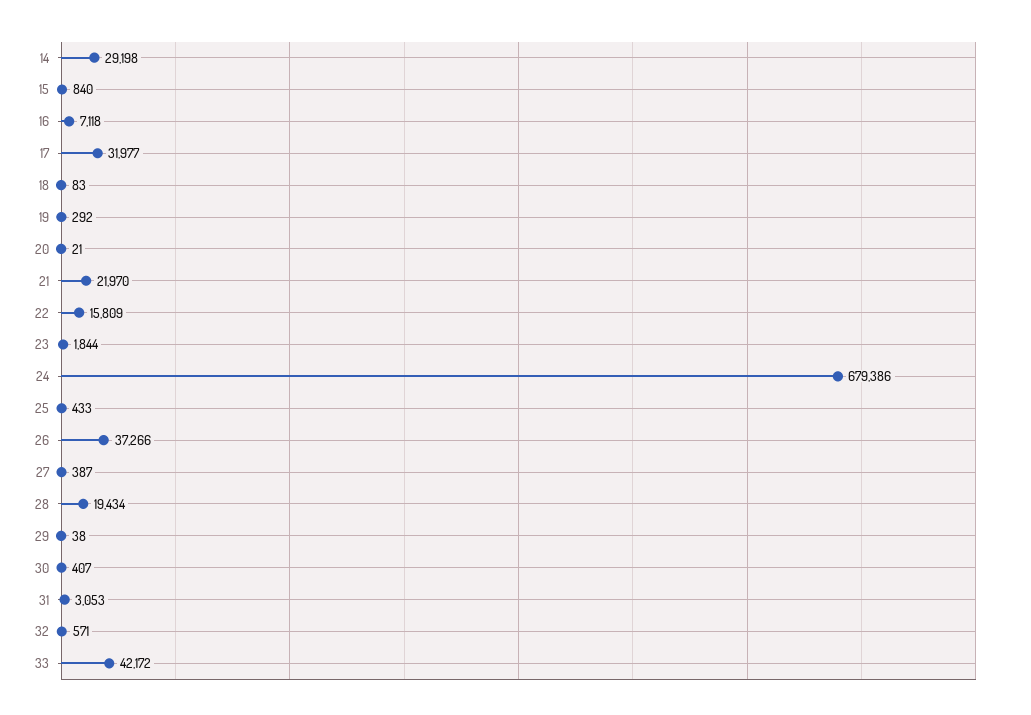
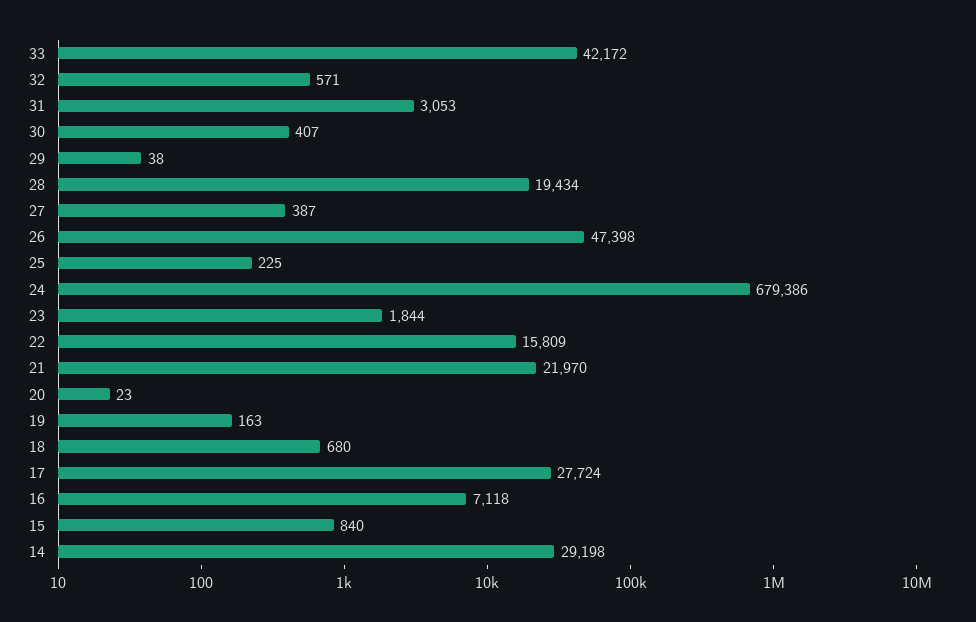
17: 31977 -> 27724
18: 83 -> 680
19: 292 -> 163
20: 21 -> 23
25: 433 -> 225
26: 37266 -> 47398

